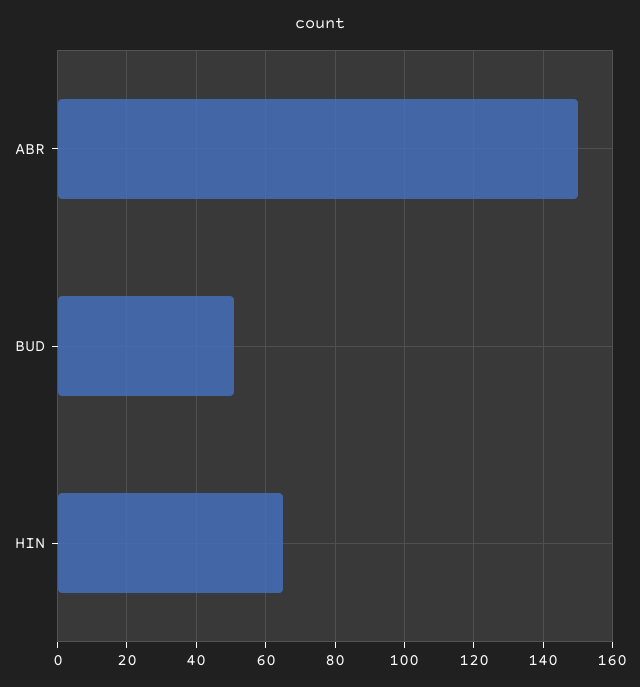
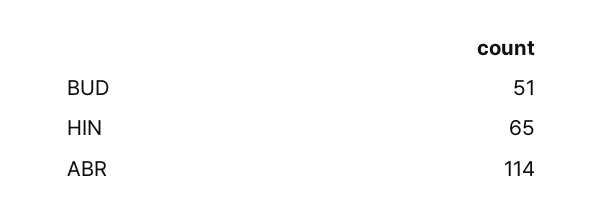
ABR: 150 -> 114

